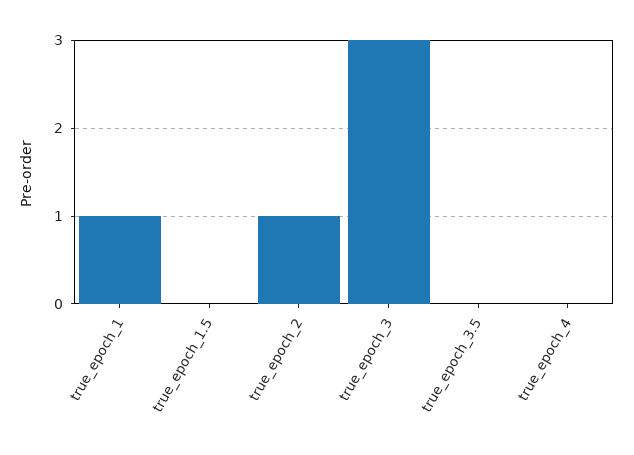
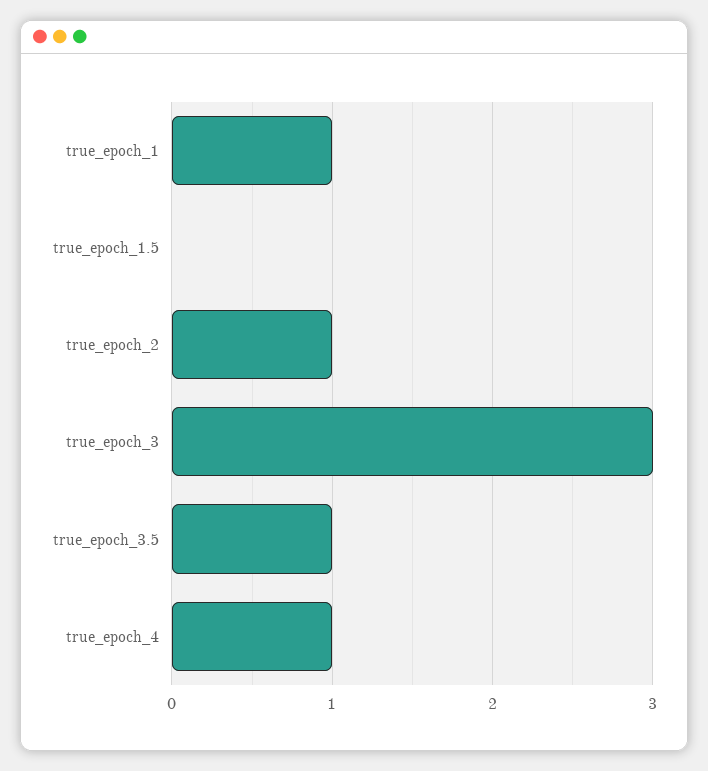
true_epoch_3.5: 0 -> 1
true_epoch_4: 0 -> 1

